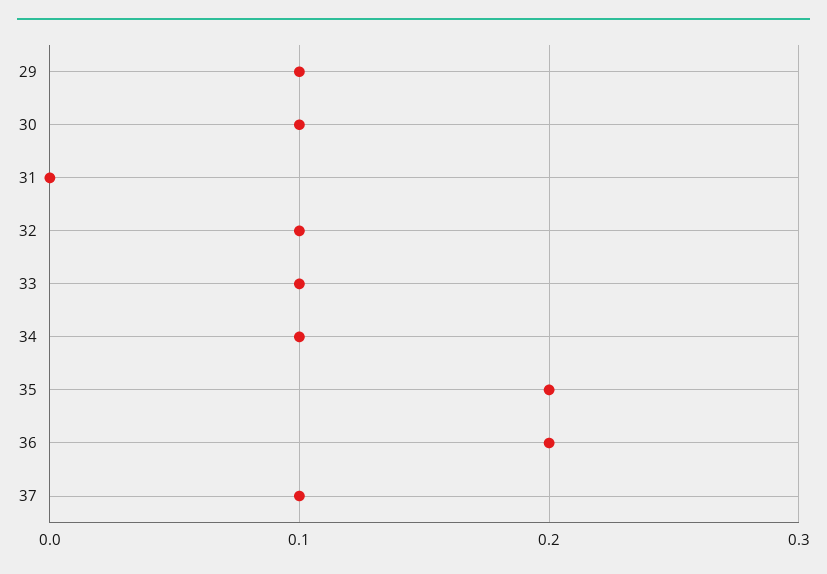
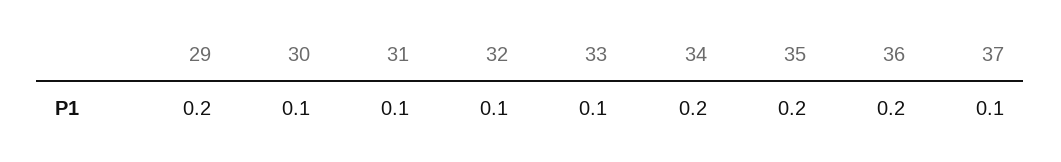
29: 0.1 -> 0.2
31: 0 -> 0.1
34: 0.1 -> 0.2

